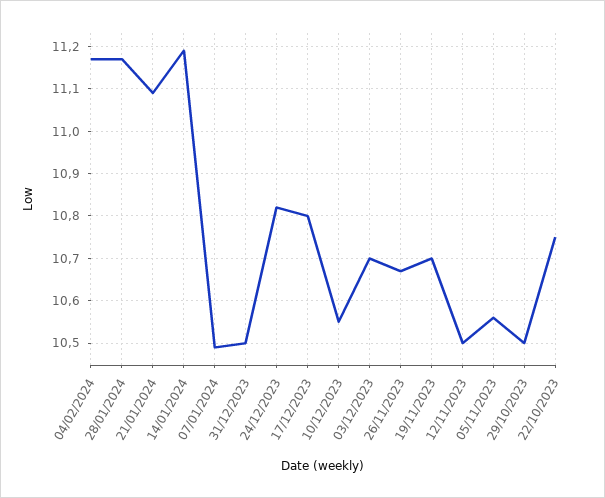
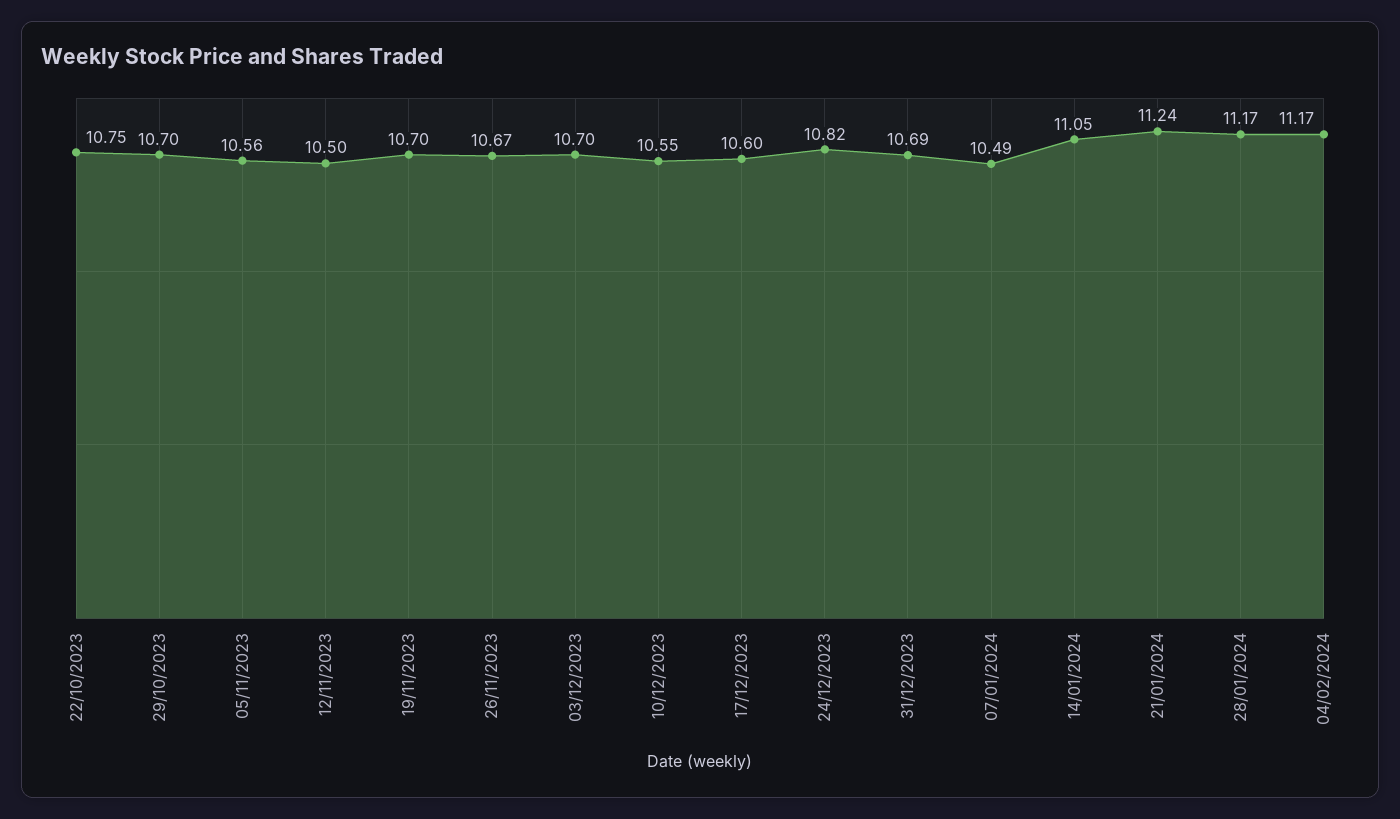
21/01/2024: 11.1 -> 11.24
14/01/2024: 11.2 -> 11.05
31/12/2023: 10.5 -> 10.69
17/12/2023: 10.8 -> 10.6
29/10/2023: 10.5 -> 10.7

